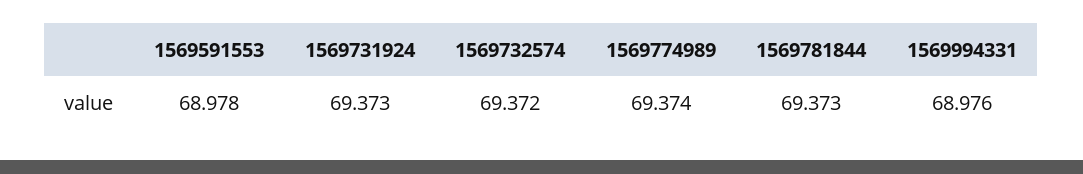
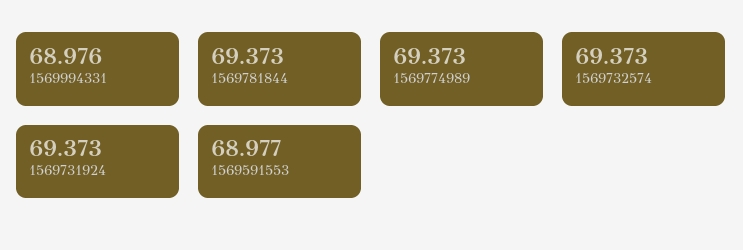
1569591553: 68.978 -> 68.977
1569732574: 69.372 -> 69.373
1569774989: 69.374 -> 69.373

